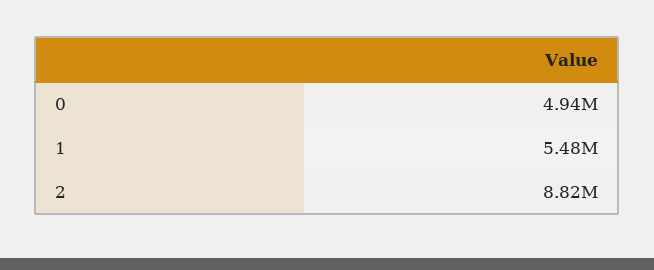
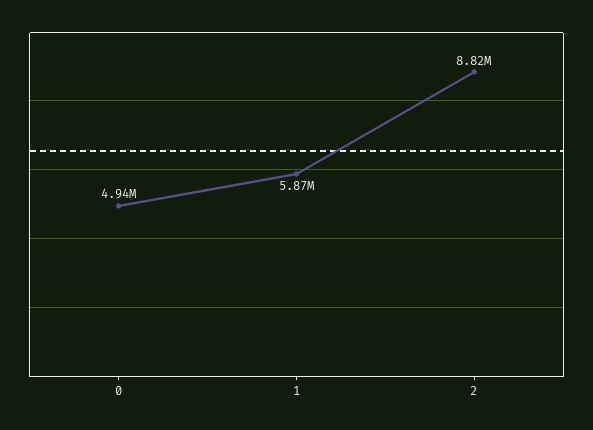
1: 5480000 -> 5870000

